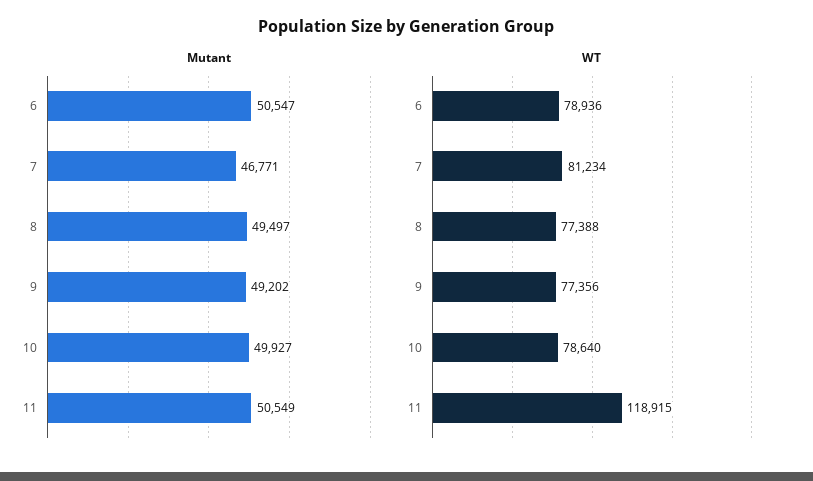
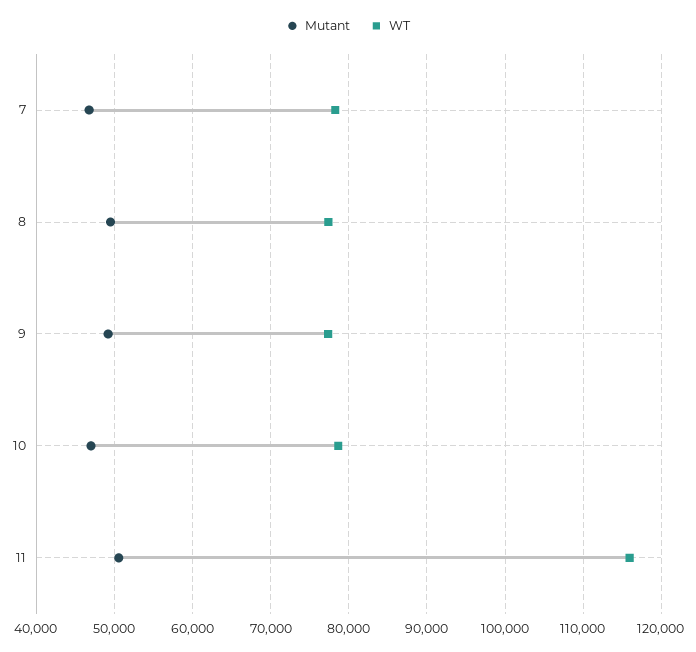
Mutant, 6: 50547 -> none
Mutant, 10: 49927 -> 47000
WT, 6: 78936 -> none
WT, 7: 81234 -> 78000
WT, 11: 118915 -> 116000

